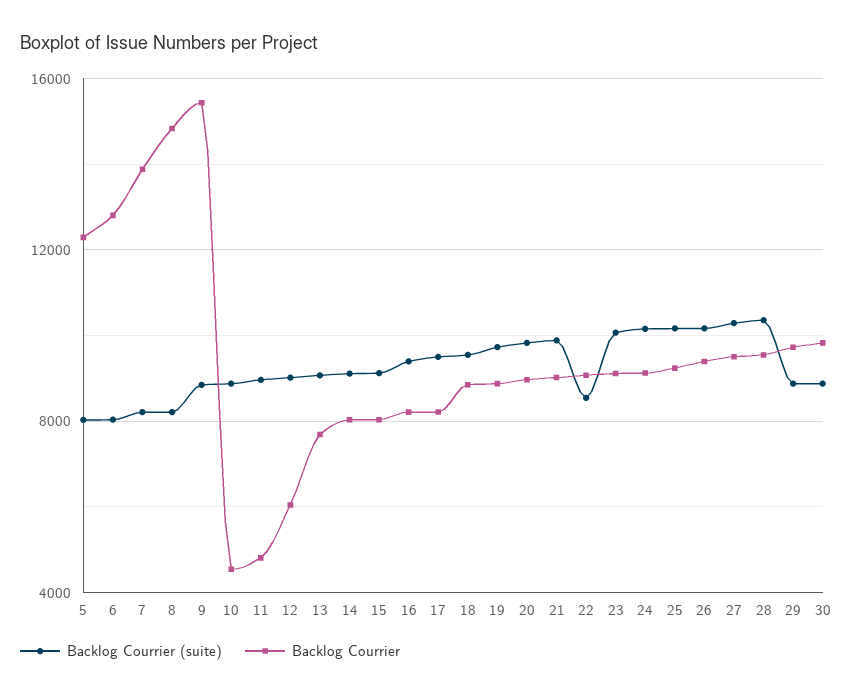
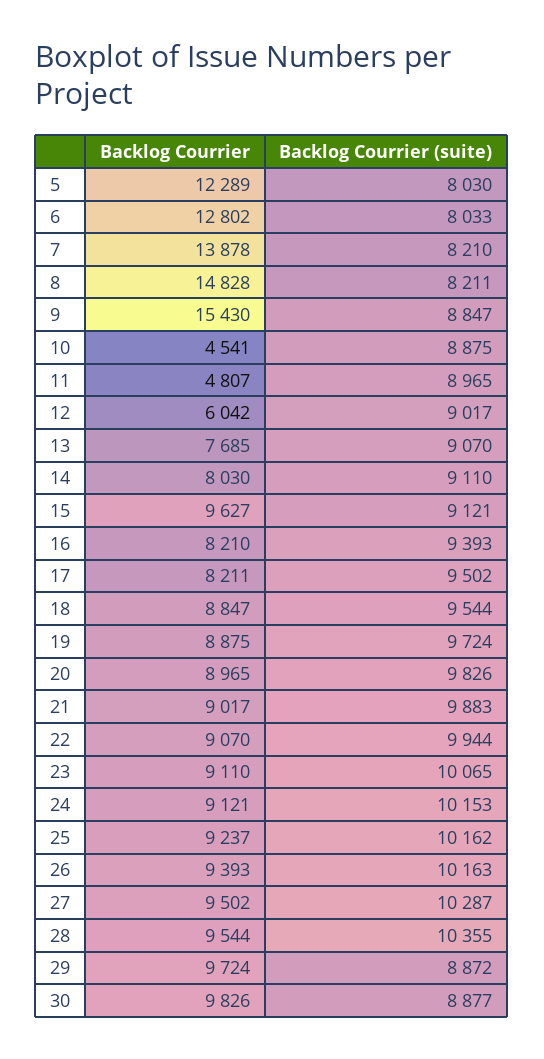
Backlog Courrier, 15: 8000 -> 9627
Backlog Courrier (suite), 22: 8500 -> 9944

